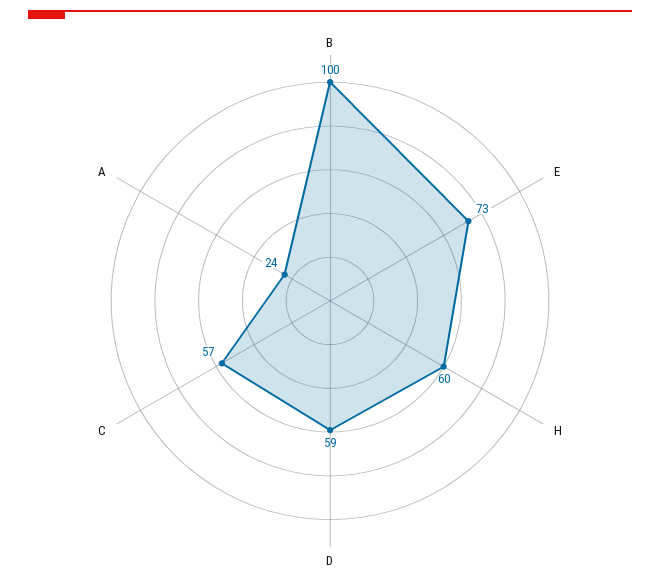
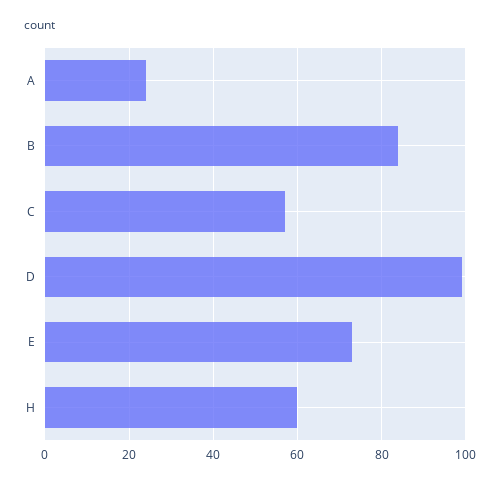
B: 100 -> 85
D: 59 -> 100

